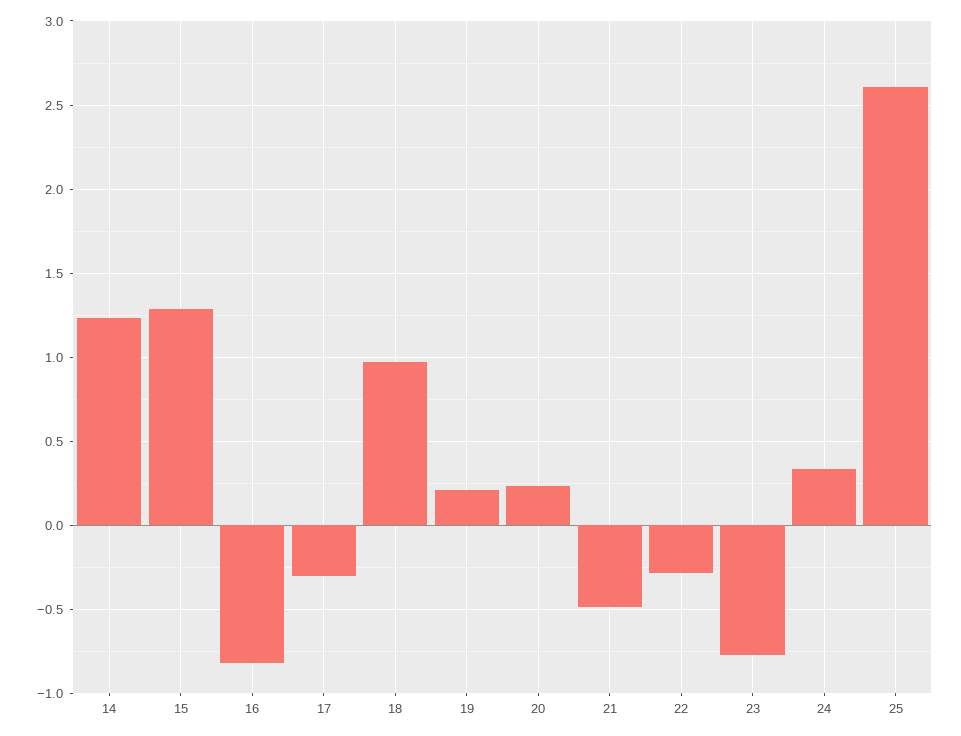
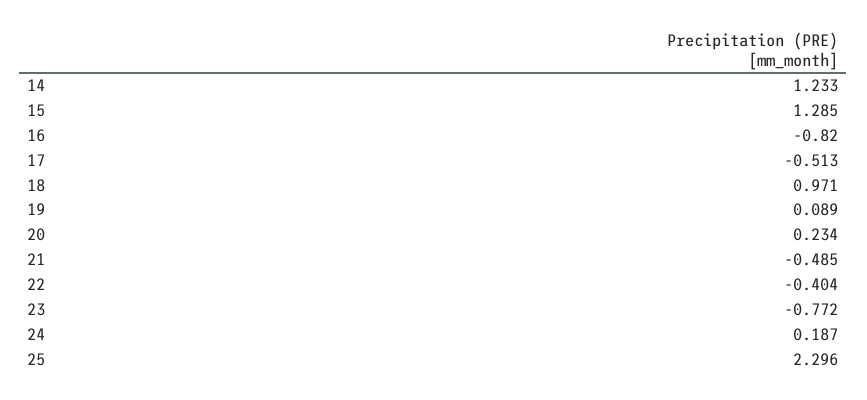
17: -0.3 -> -0.513
19: 0.2 -> 0.089
22: -0.3 -> -0.404
24: 0.35 -> 0.187
25: 2.6 -> 2.296

